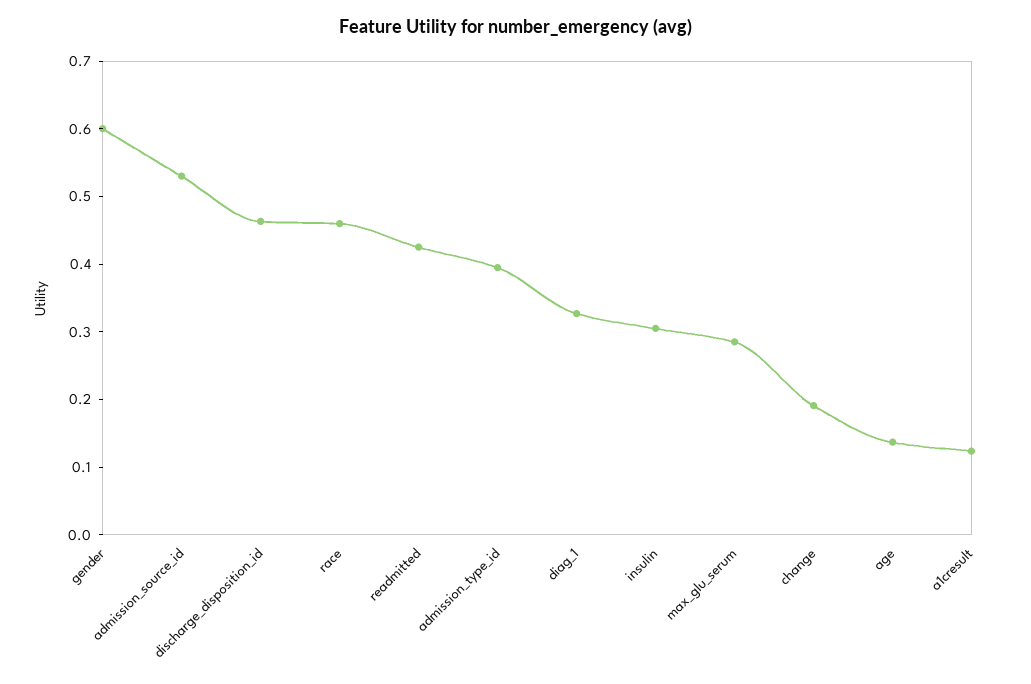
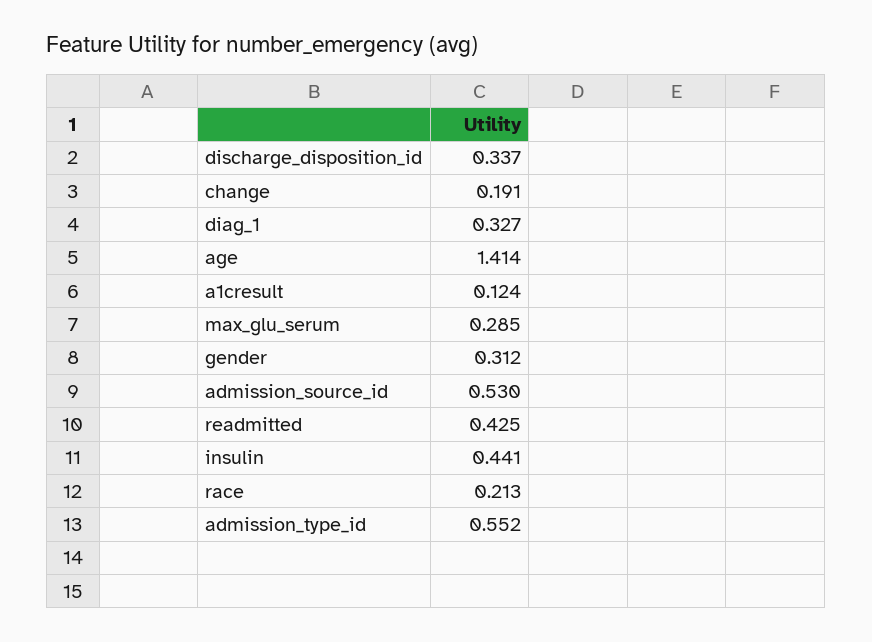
gender: 0.6 -> 0.312
discharge_disposition_id: 0.46 -> 0.337
race: 0.46 -> 0.213
admission_type_id: 0.4 -> 0.552
insulin: 0.3 -> 0.441
age: 0.14 -> 1.414

